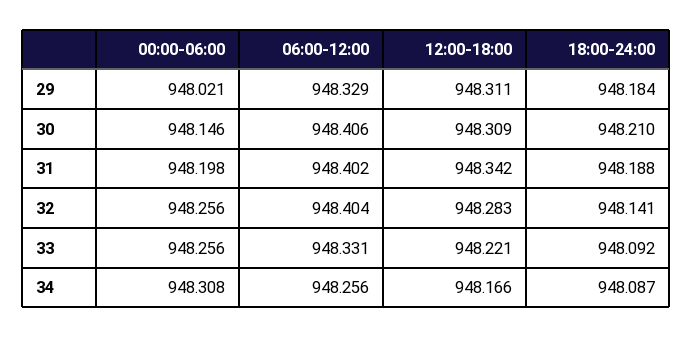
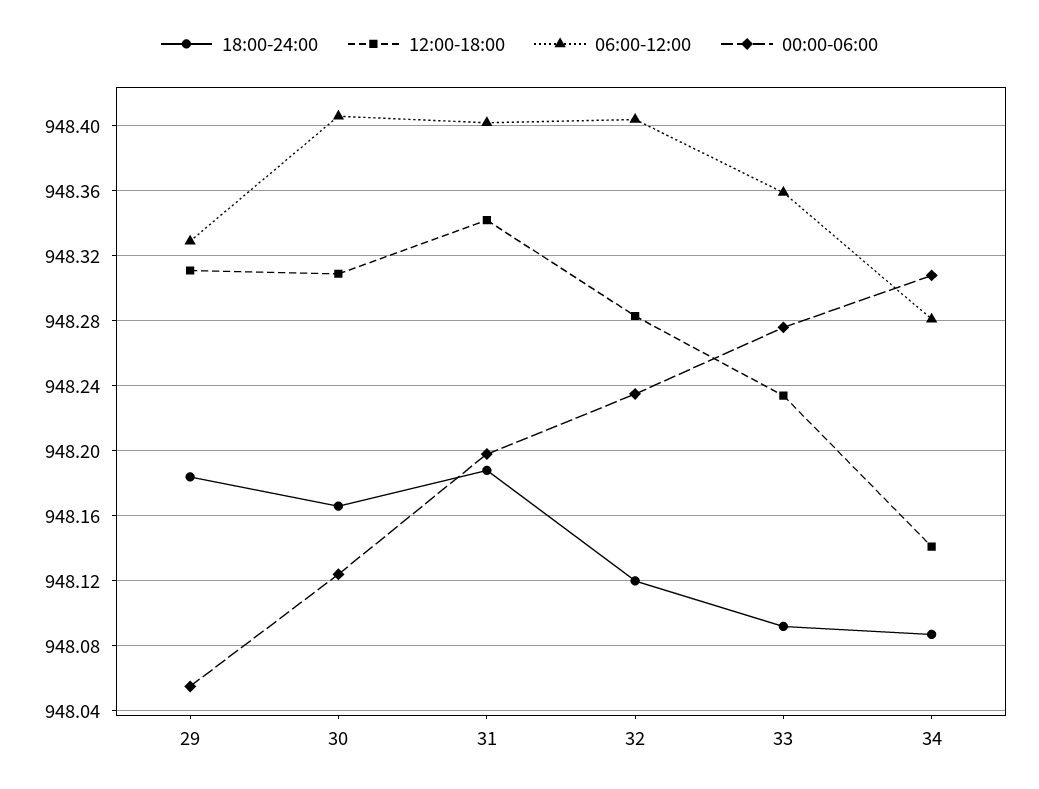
00:00-06:00, 29: 948.021 -> 948.055
00:00-06:00, 30: 948.146 -> 948.125
18:00-24:00, 30: 948.21 -> 948.165
00:00-06:00, 32: 948.256 -> 948.235
18:00-24:00, 32: 948.141 -> 948.12
00:00-06:00, 33: 948.256 -> 948.275
06:00-12:00, 33: 948.331 -> 948.36
12:00-18:00, 33: 948.221 -> 948.235
06:00-12:00, 34: 948.256 -> 948.28
12:00-18:00, 34: 948.166 -> 948.14

